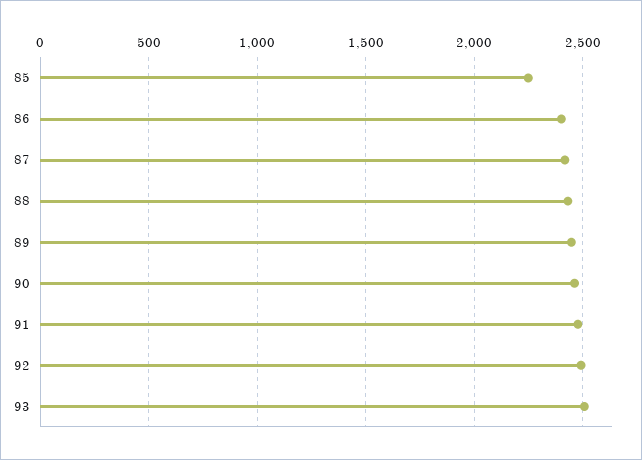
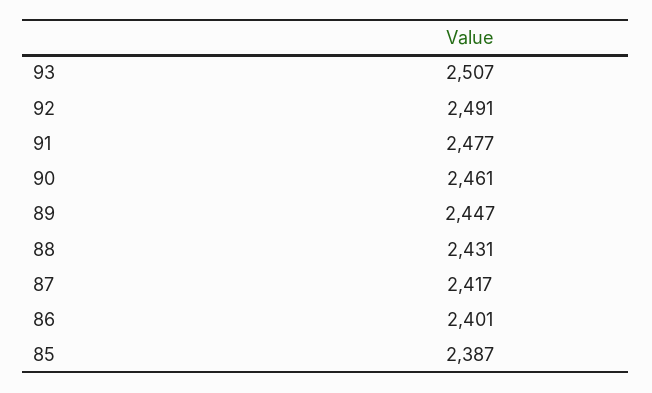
85: 2250 -> 2387

